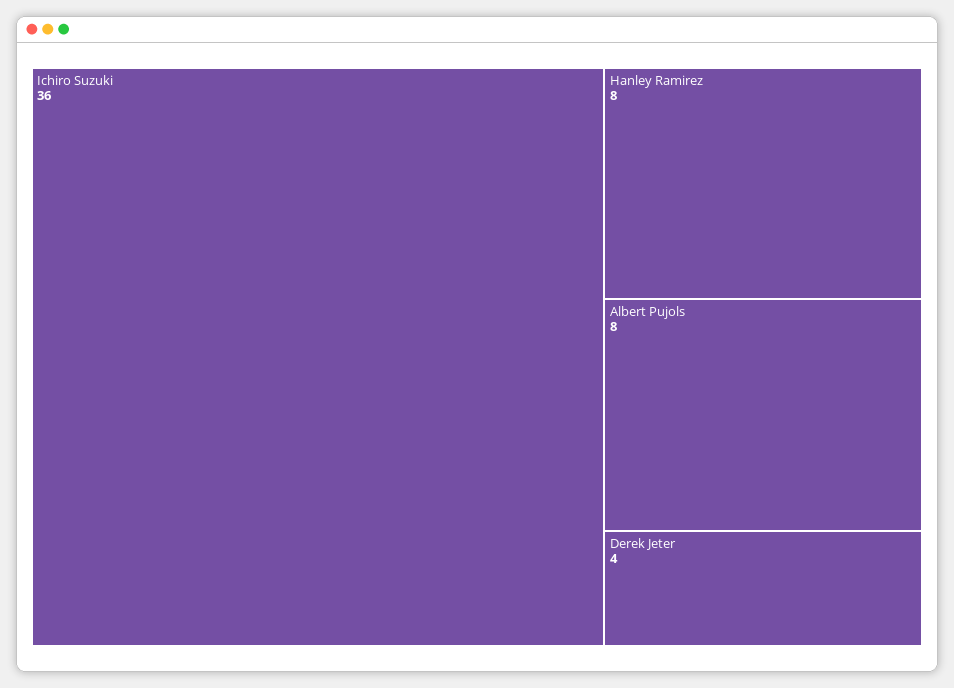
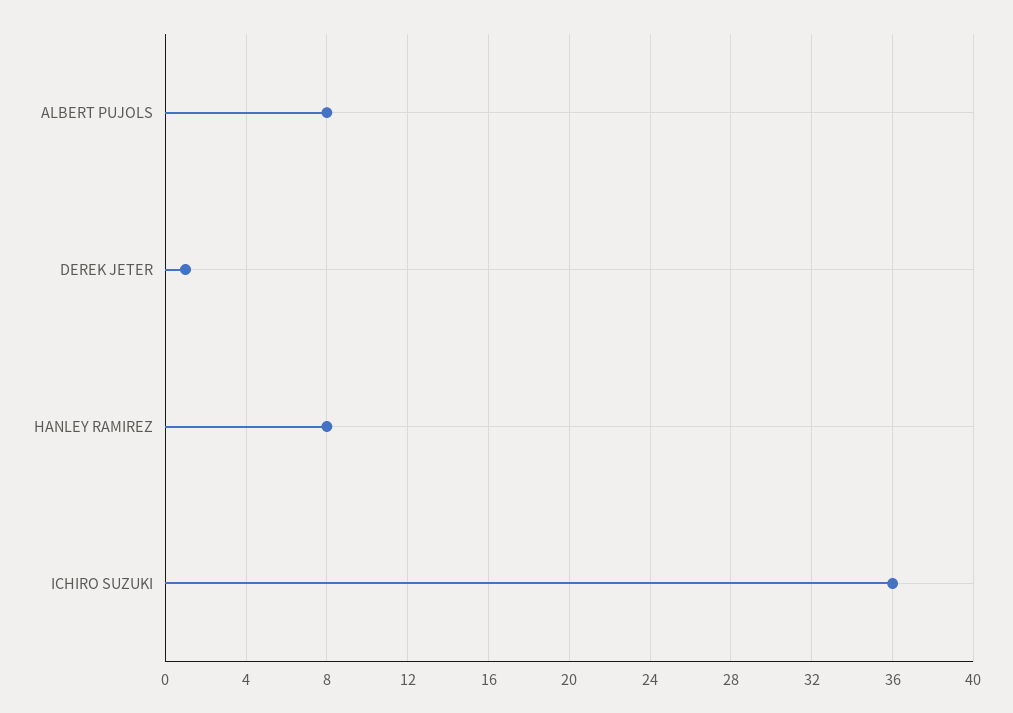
Derek Jeter: 4 -> 1

